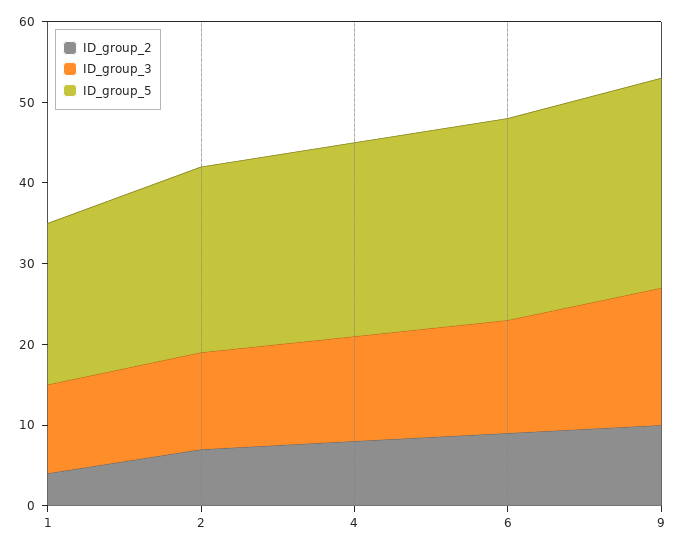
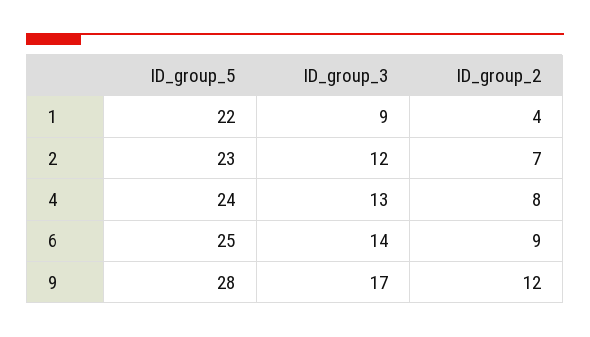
ID_group_3, 1: 11 -> 9
ID_group_5, 1: 20 -> 22
ID_group_2, 9: 10 -> 12
ID_group_5, 9: 26 -> 28

